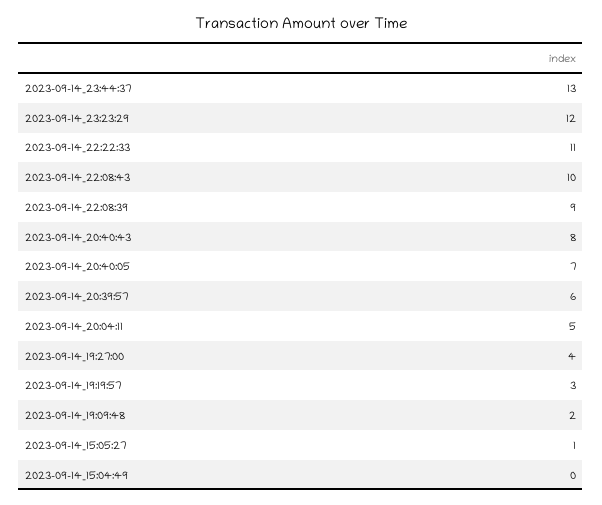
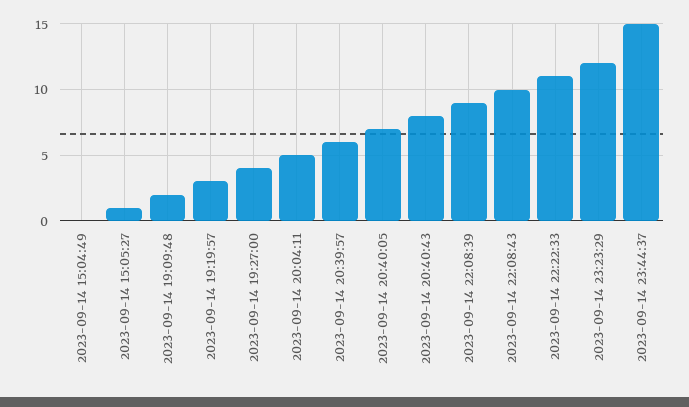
2023-09-14_23:44:37: 13 -> 15

